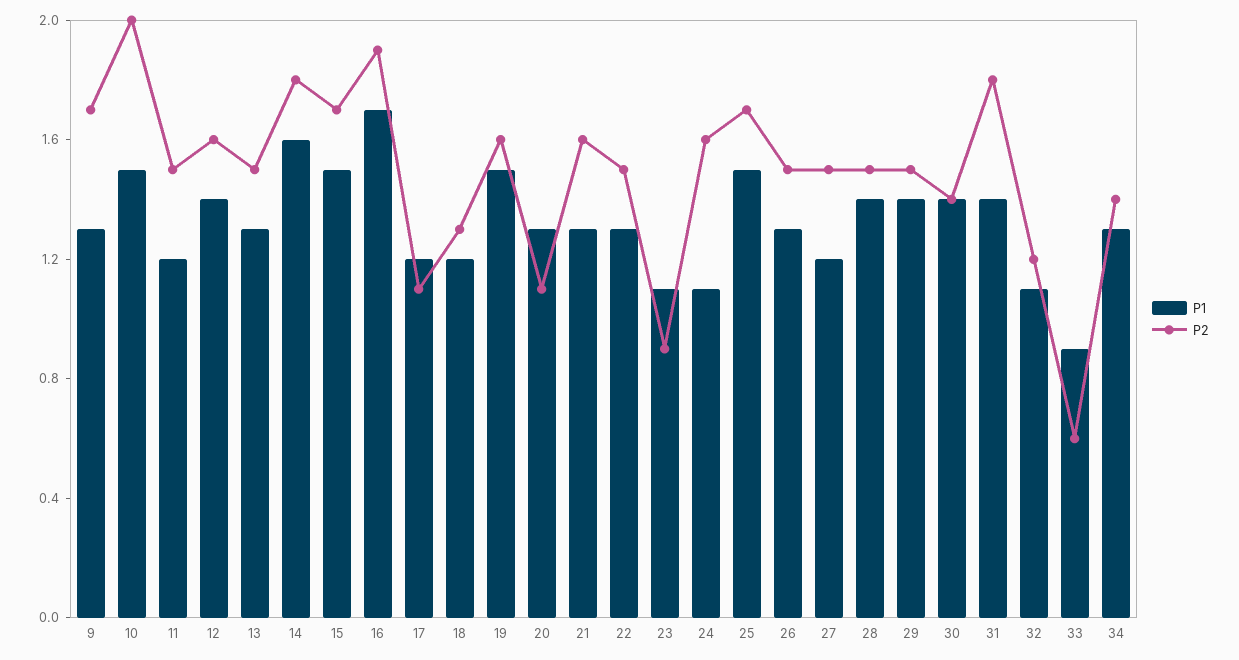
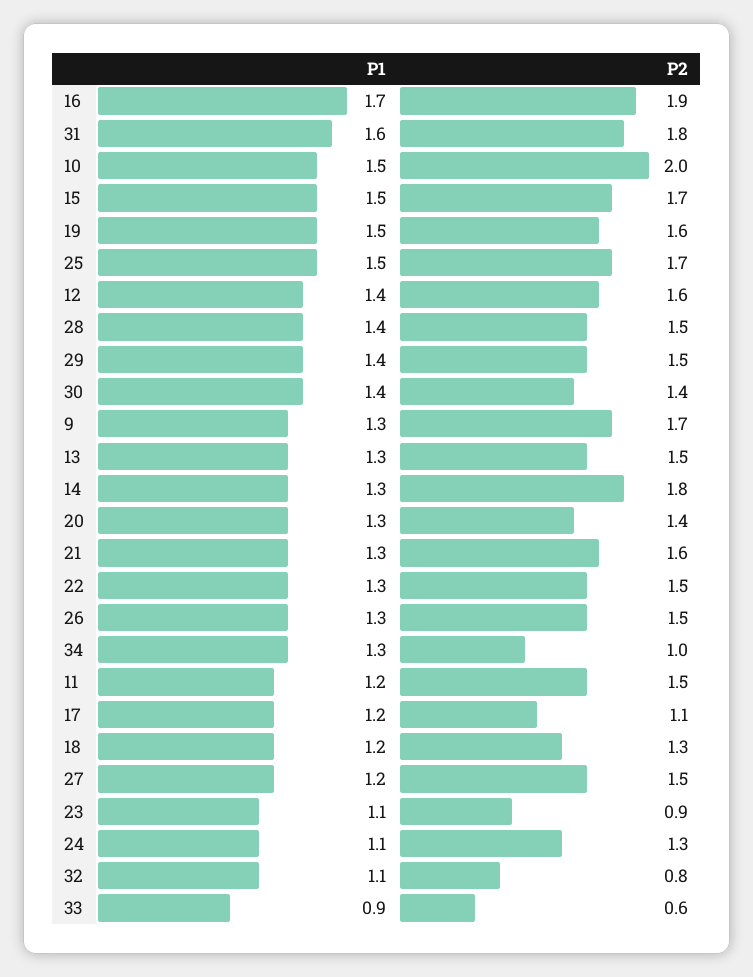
P1, 14: 1.6 -> 1.3
P2, 20: 1.1 -> 1.4
P2, 24: 1.6 -> 1.3
P1, 31: 1.4 -> 1.6
P2, 32: 1.2 -> 0.8
P2, 34: 1.4 -> 1

